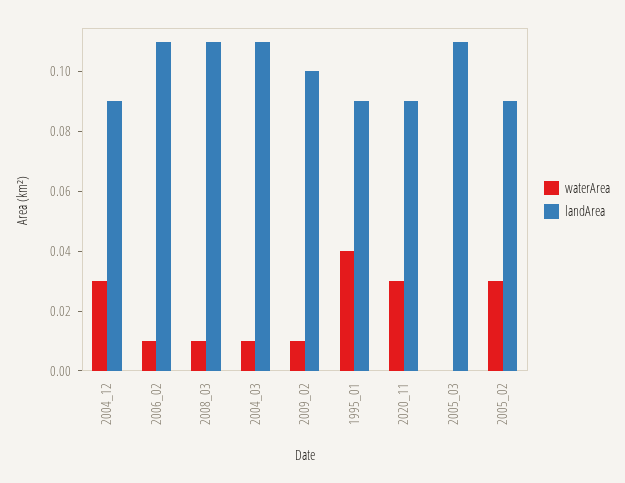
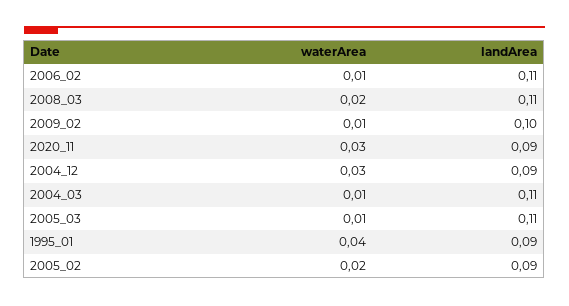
waterArea, 2008_03: 0.01 -> 0.02
waterArea, 2005_03: 0 -> 0.01
waterArea, 2005_02: 0.03 -> 0.02

